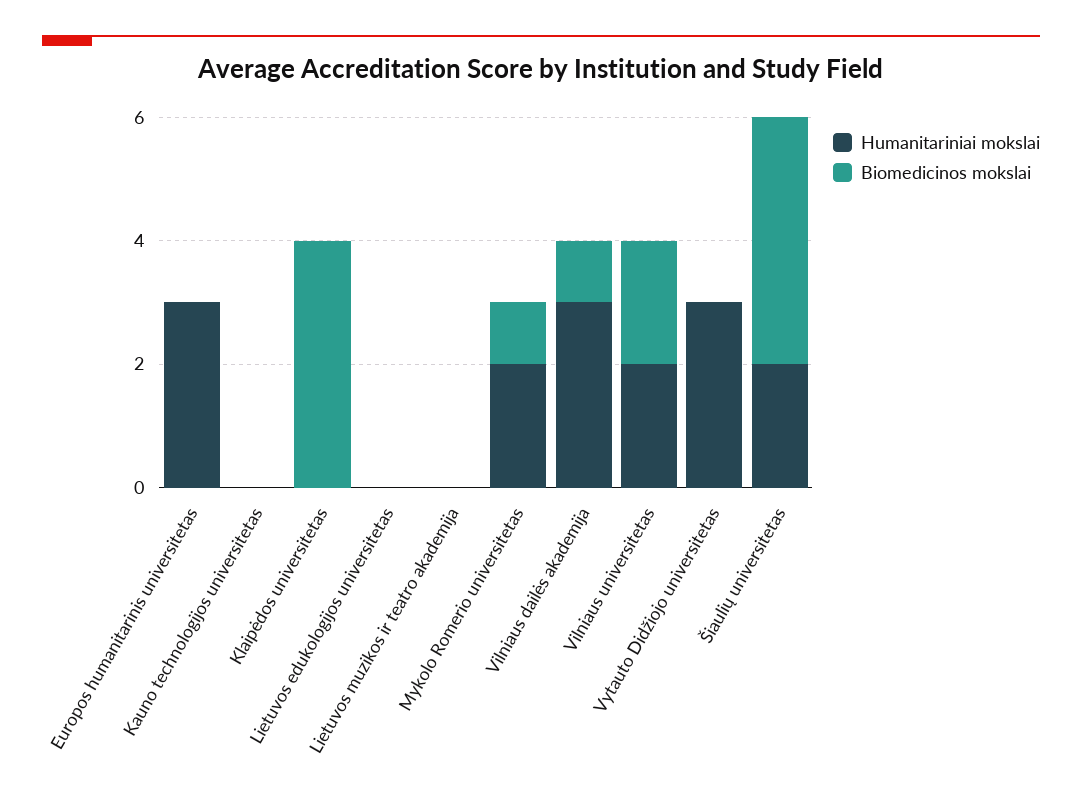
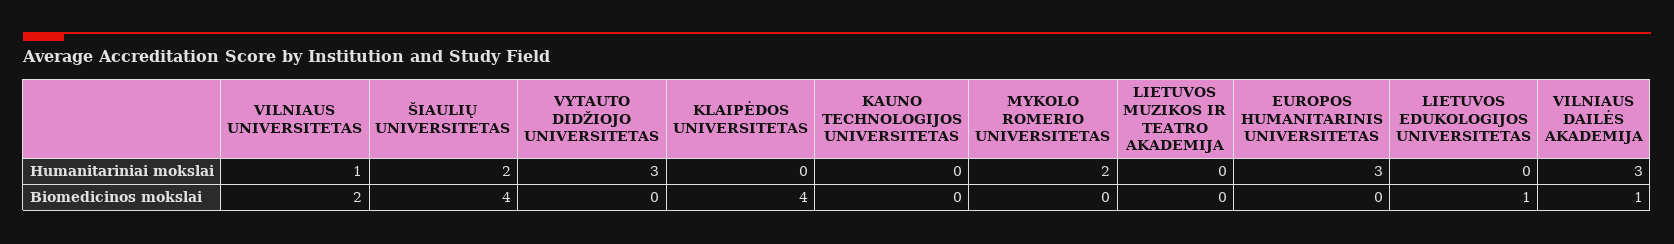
Biomedicinos mokslai, Lietuvos edukologijos universitetas: 0 -> 1
Biomedicinos mokslai, Mykolo Romerio universitetas: 1 -> 0
Humanitariniai mokslai, Vilniaus universitetas: 2 -> 1

